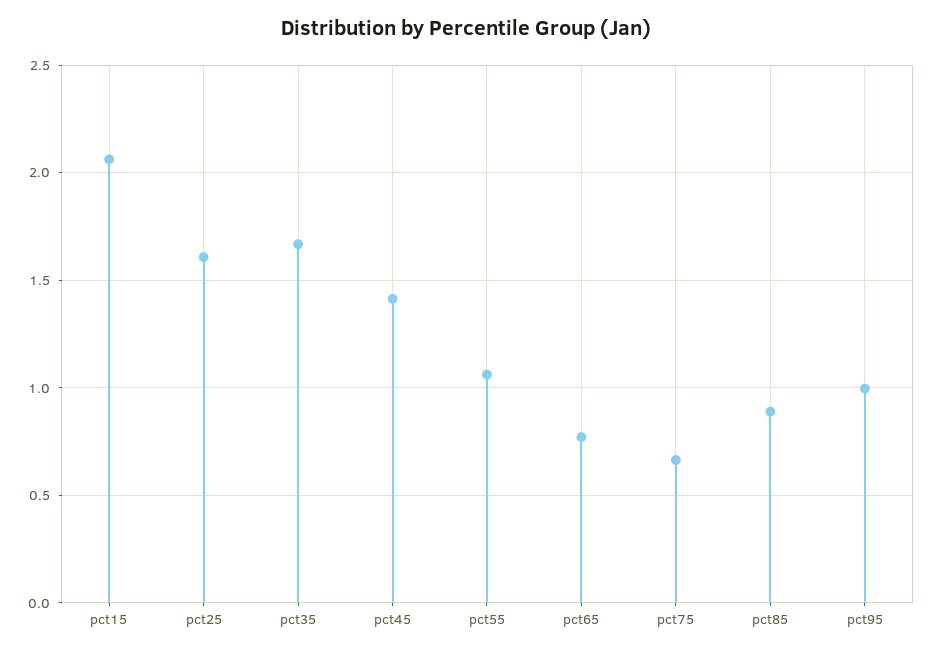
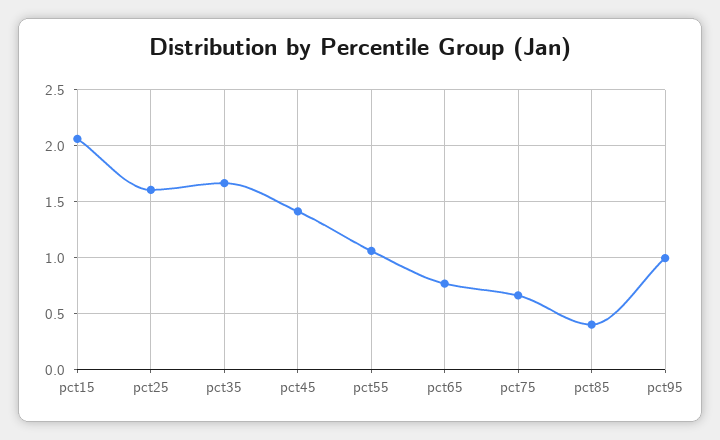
pct85: 0.9 -> 0.4

